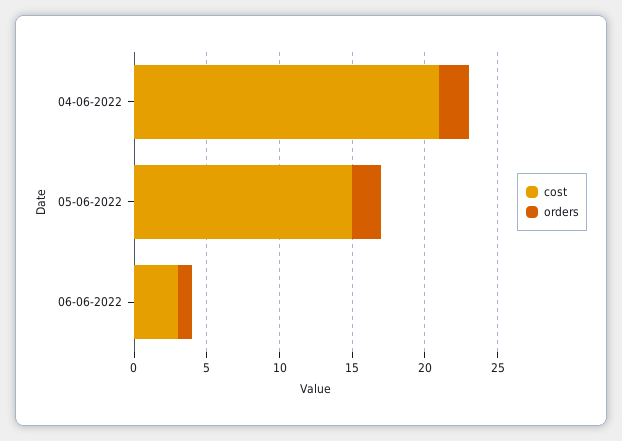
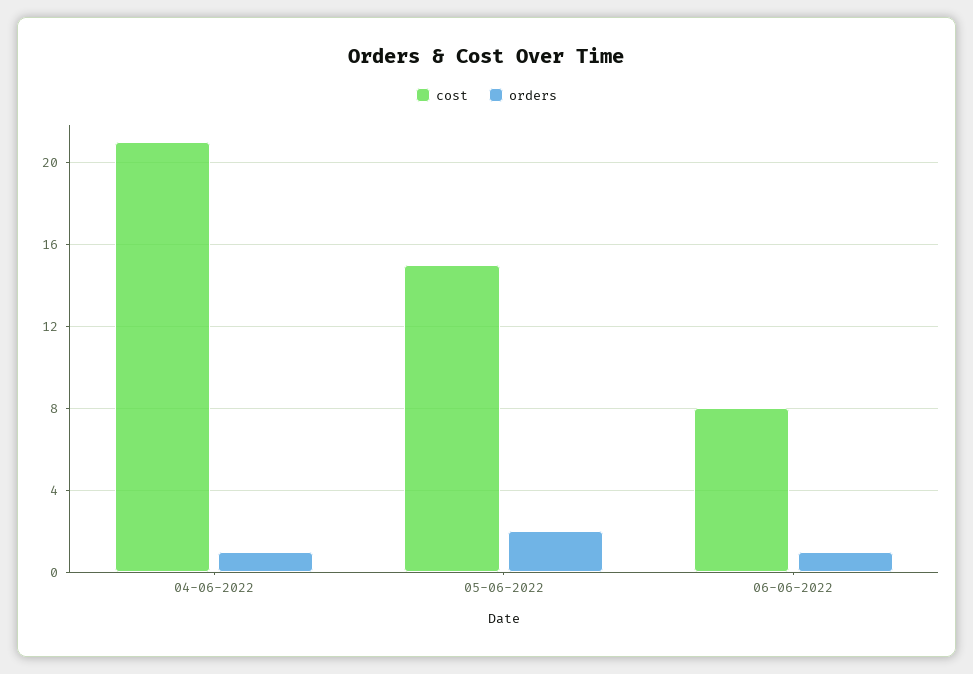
orders, 04-06-2022: 2 -> 1
cost, 06-06-2022: 3 -> 8

